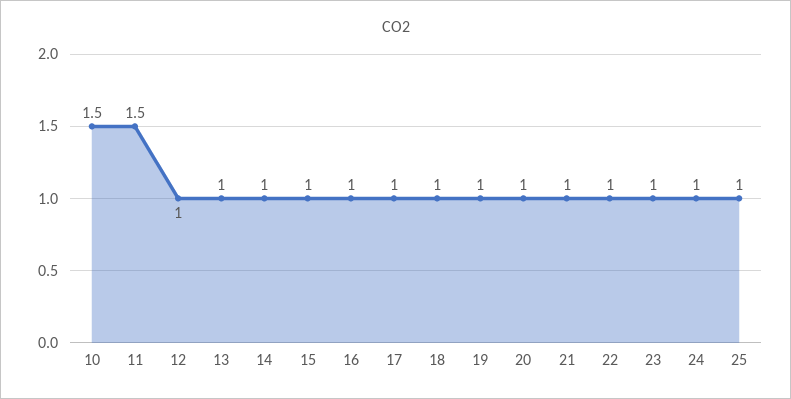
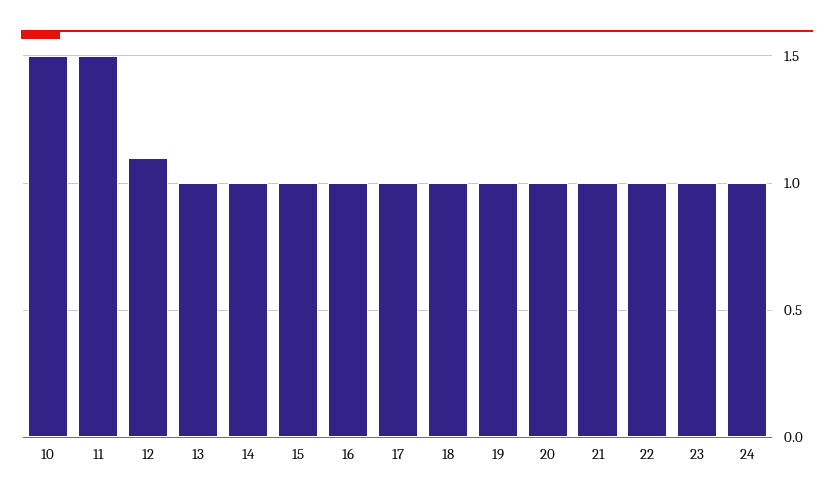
12: 1 -> 1.1
25: 1 -> none

